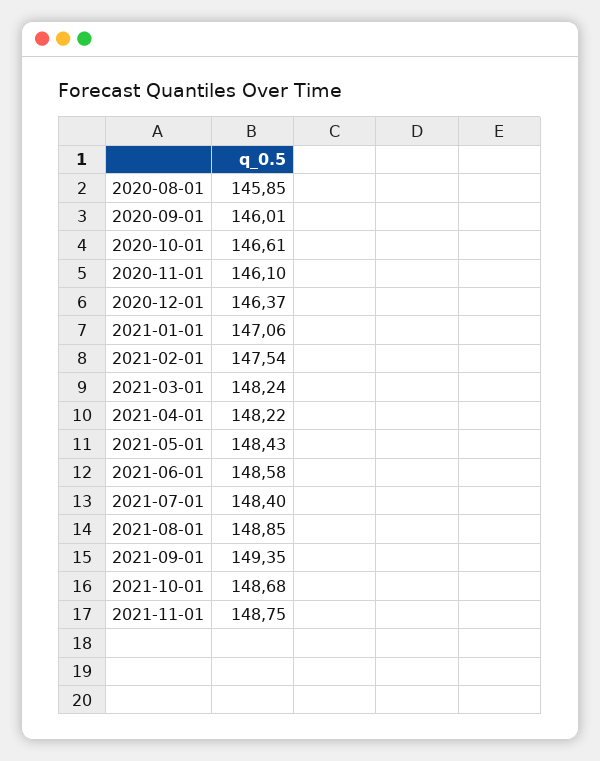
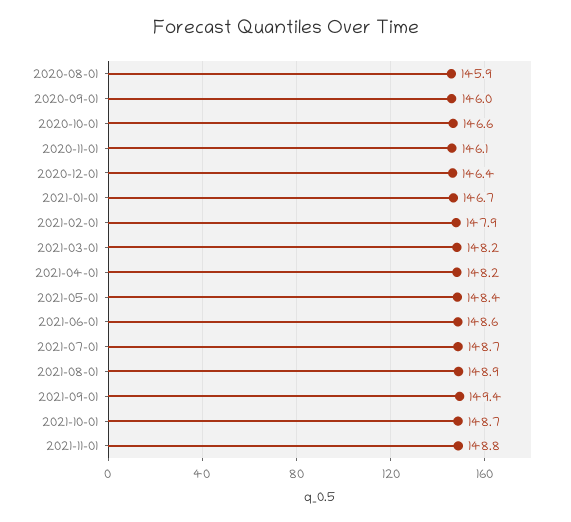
2021-01-01: 147.06 -> 146.7
2021-02-01: 147.54 -> 147.9
2021-07-01: 148.4 -> 148.7

